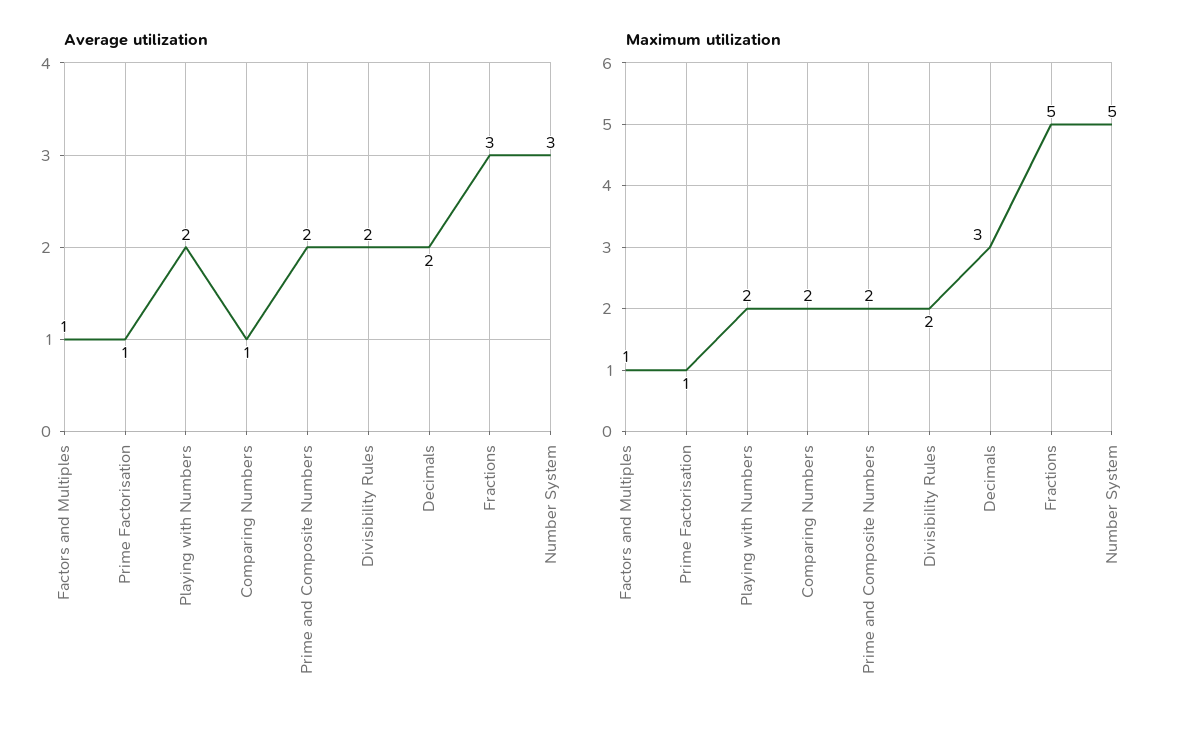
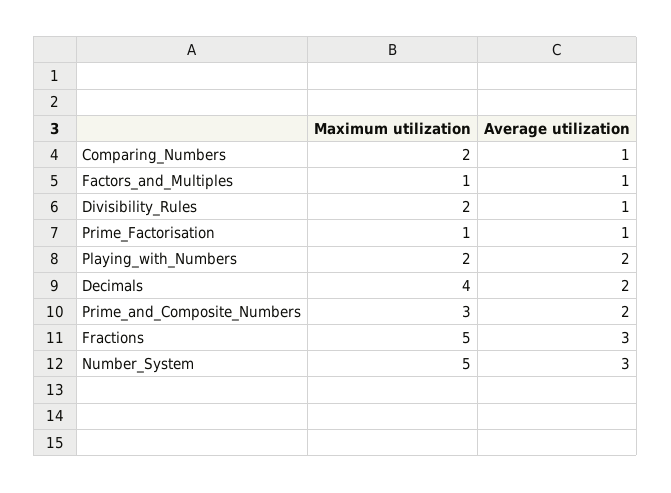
Average utilization, Divisibility Rules: 2 -> 1
Maximum utilization, Prime and Composite Numbers: 2 -> 3
Maximum utilization, Decimals: 3 -> 4

